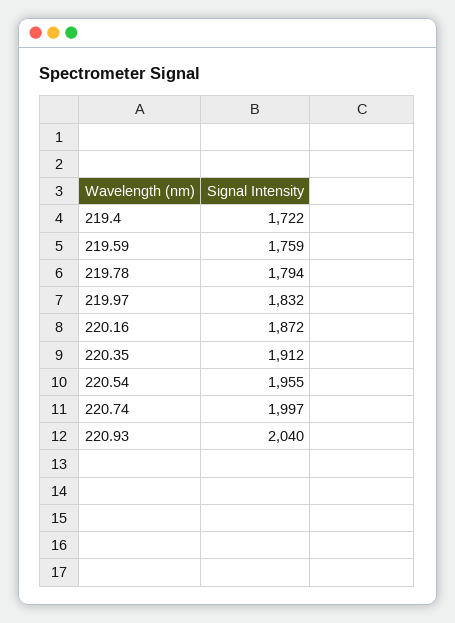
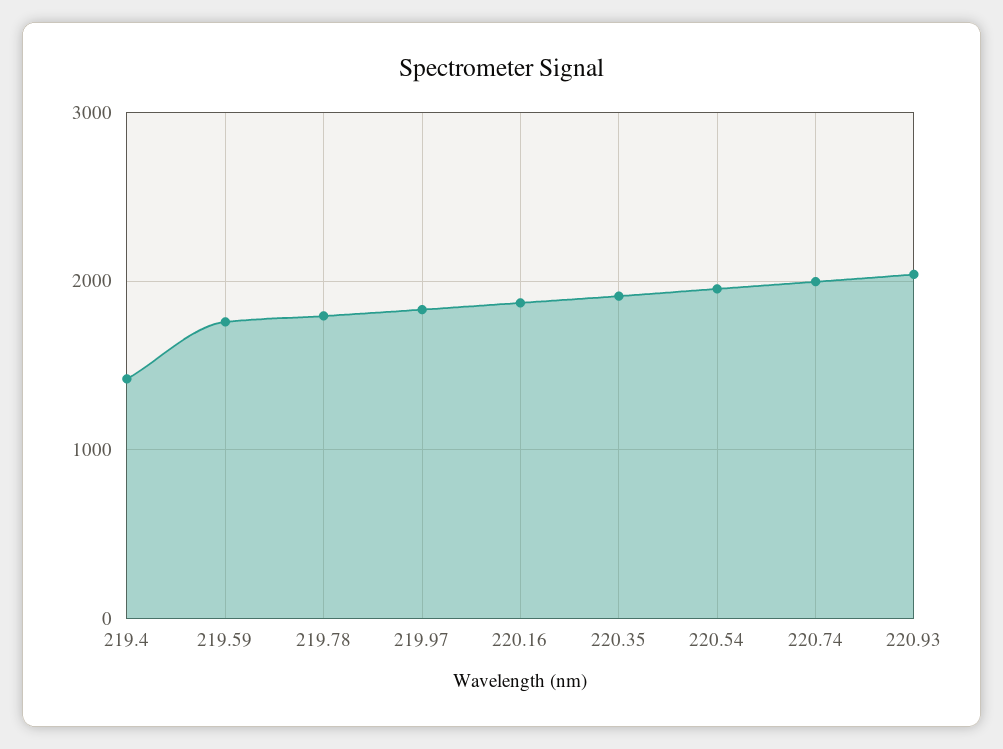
219.4: 1722 -> 1400

